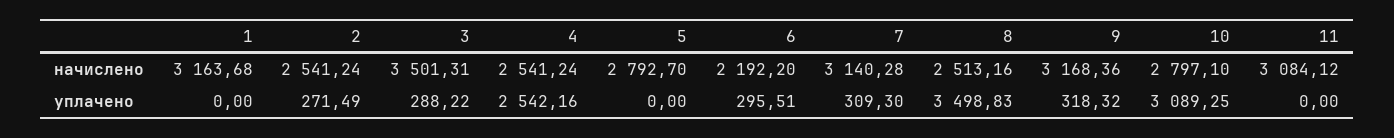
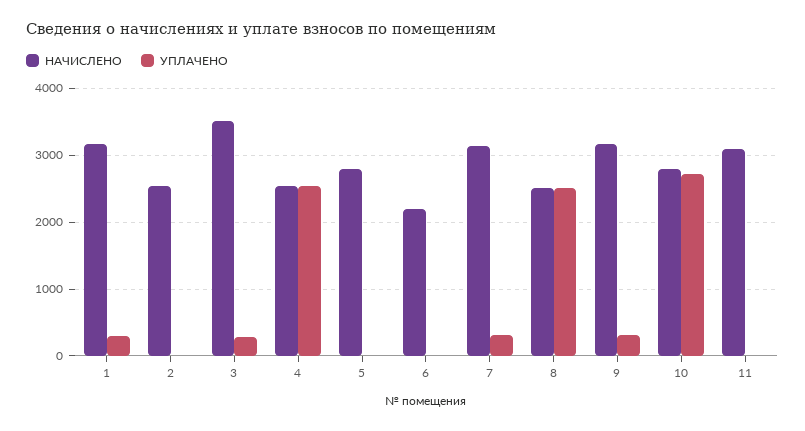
уплачено, 1: 0 -> 300
уплачено, 2: 271.49 -> 0
уплачено, 6: 295.51 -> 0
уплачено, 8: 3498.83 -> 2500
уплачено, 10: 3089.25 -> 2700

